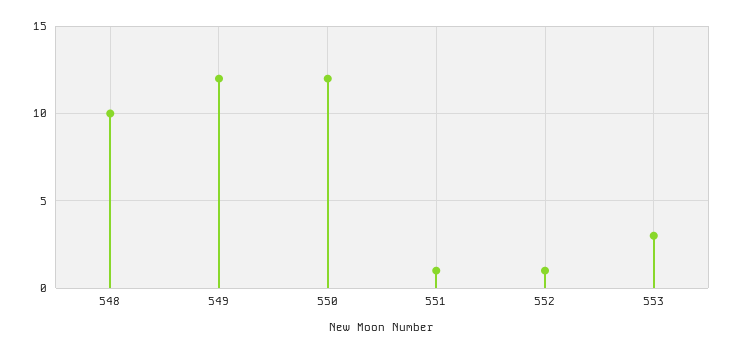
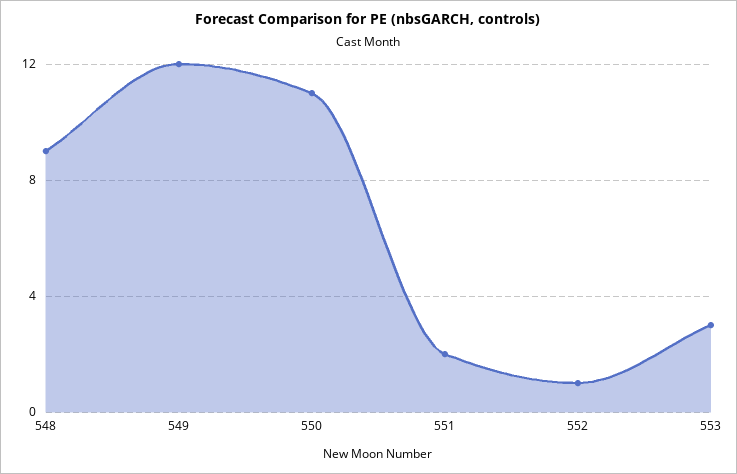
548: 10 -> 9
550: 12 -> 11
551: 1 -> 2

